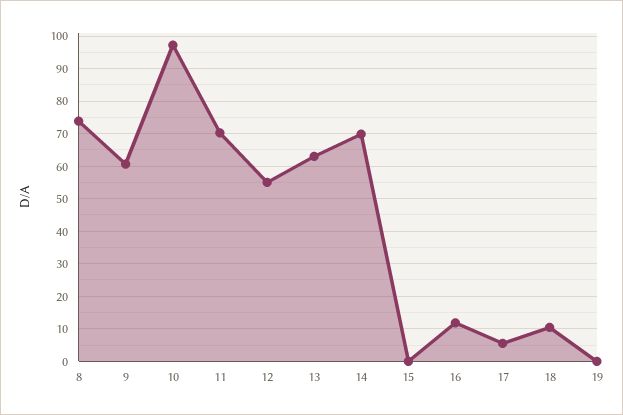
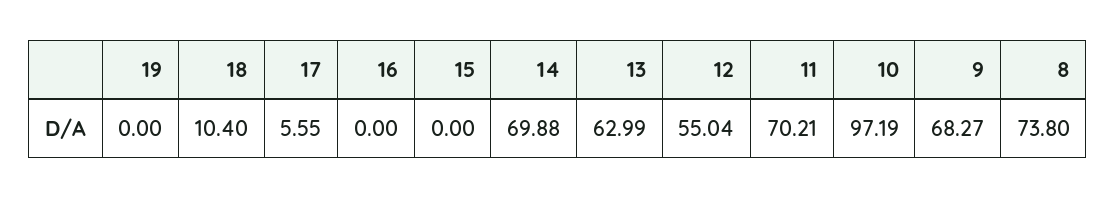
9: 60 -> 68.27
16: 12 -> 0

